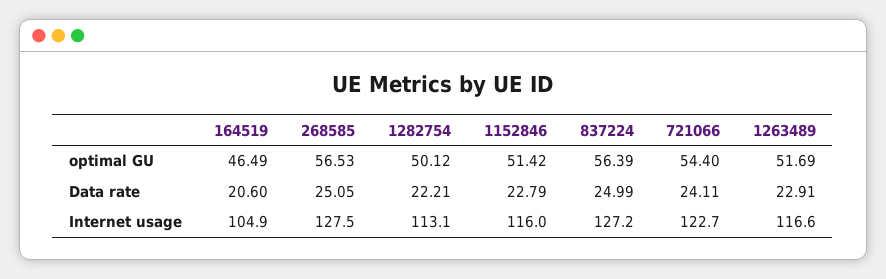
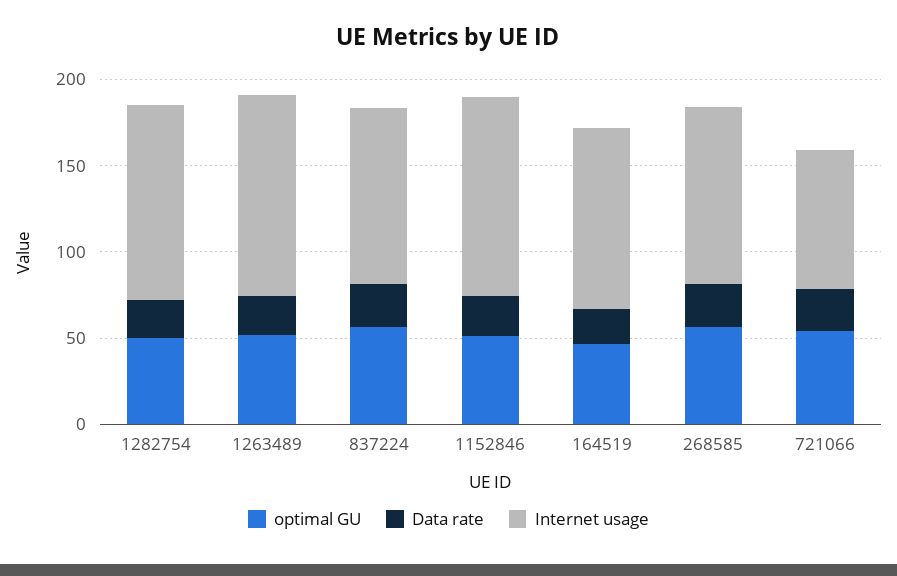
Internet usage, 268585: 127.5 -> 100
Internet usage, 837224: 127.2 -> 100
Internet usage, 721066: 122.7 -> 80

